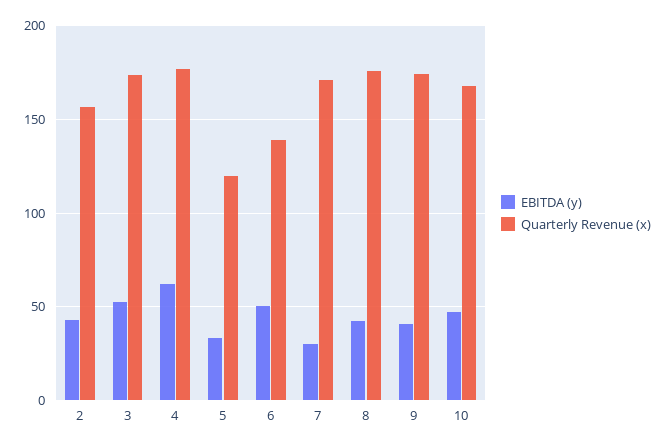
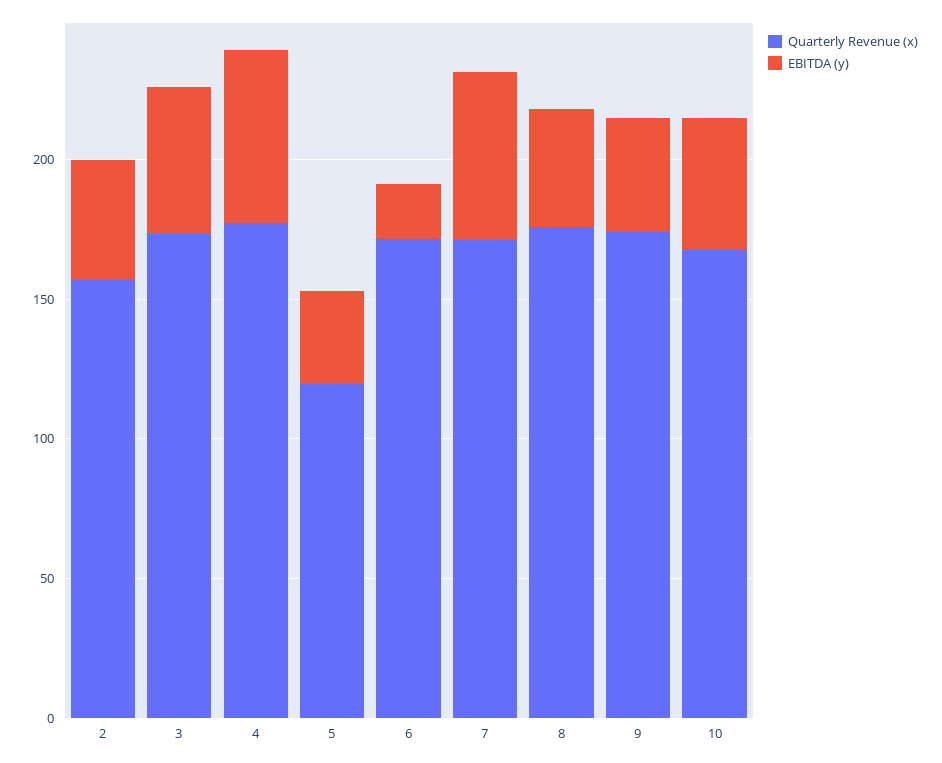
EBITDA (y), 6: 50 -> 20
Quarterly Revenue (x), 6: 140 -> 170
EBITDA (y), 7: 30 -> 60

